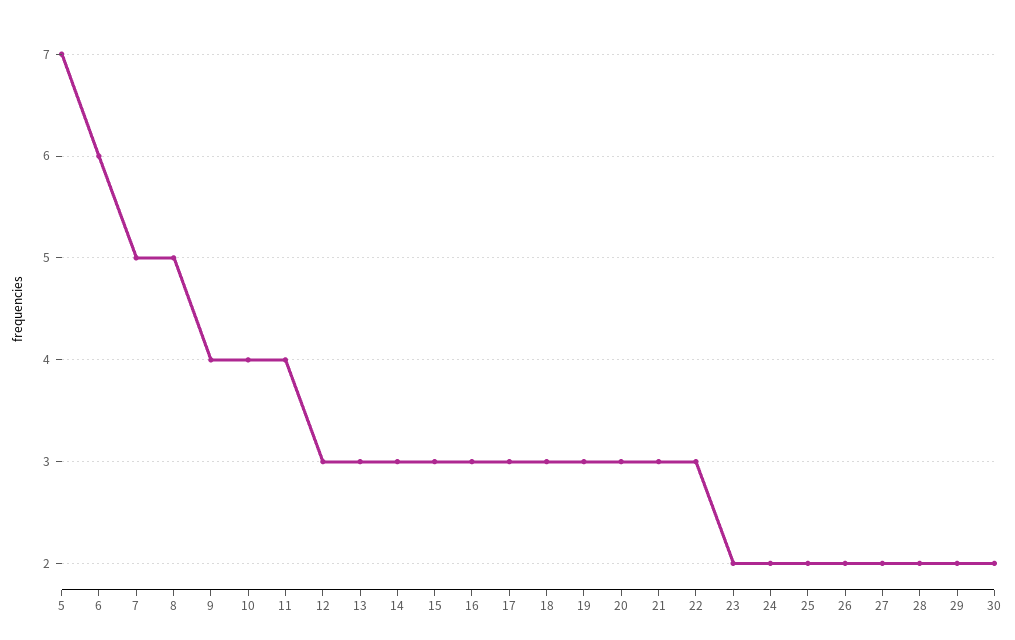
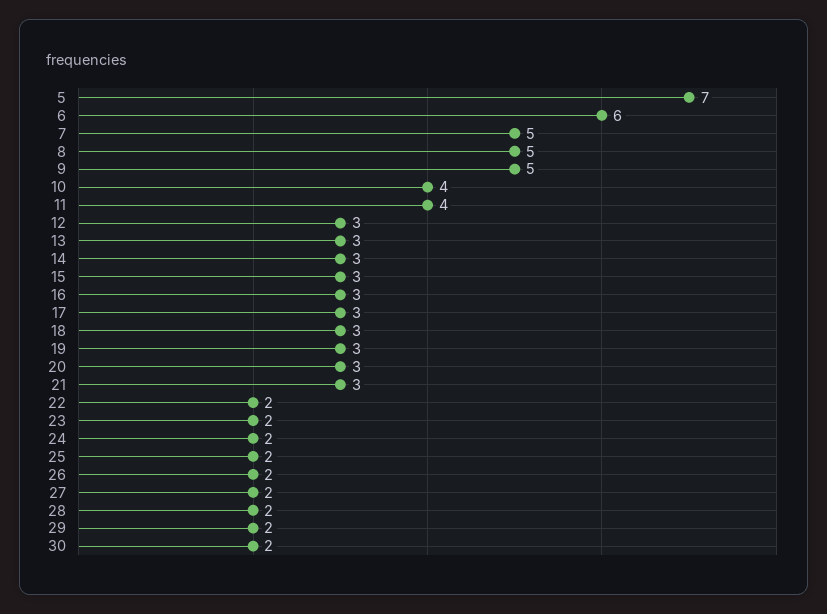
9: 4 -> 5
22: 3 -> 2

